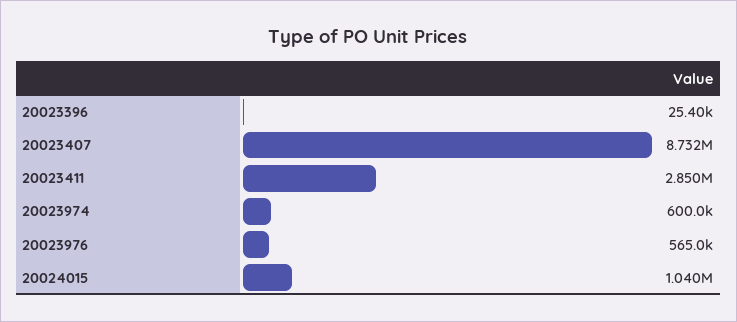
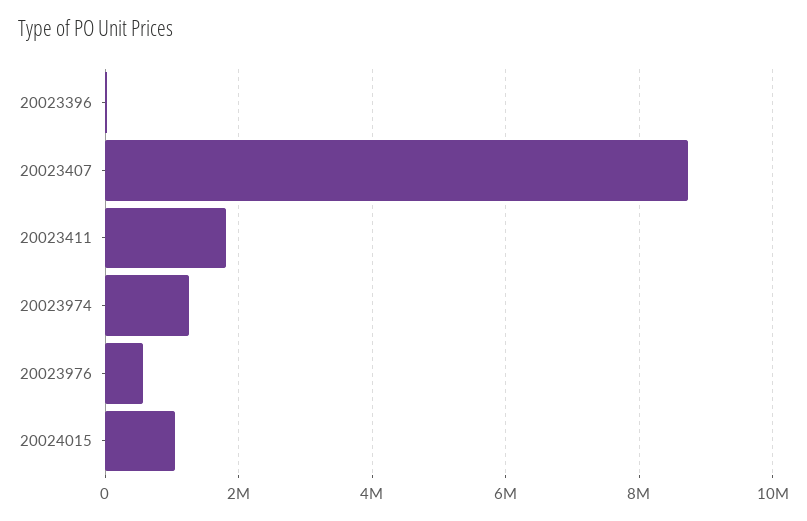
20023411: 2850000 -> 1800000
20023974: 600000 -> 1200000

